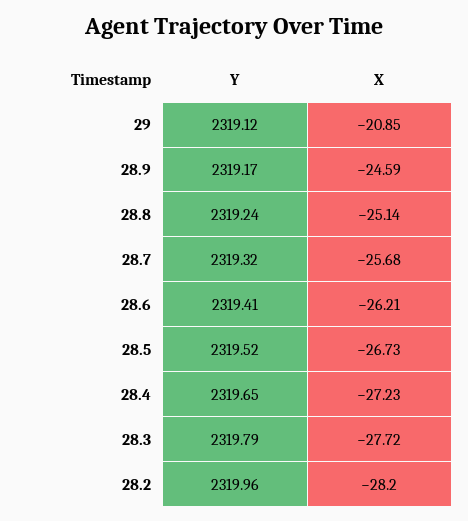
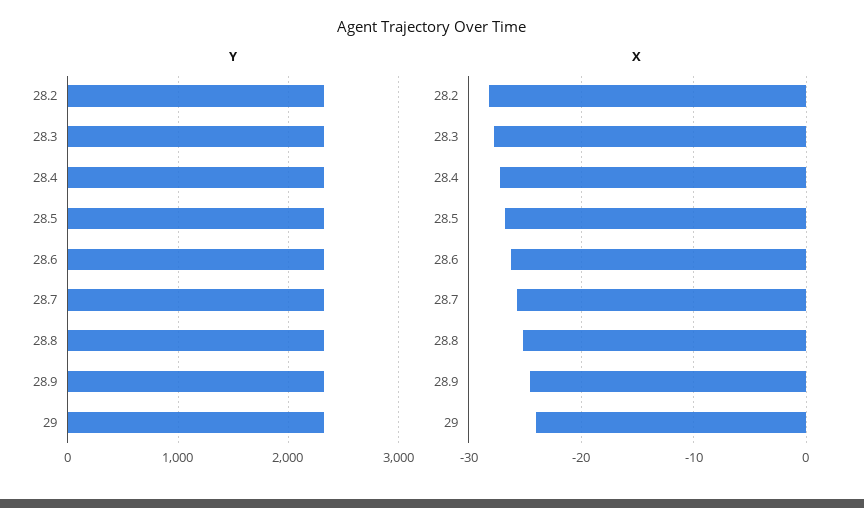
X, 29: -20.85 -> -24

